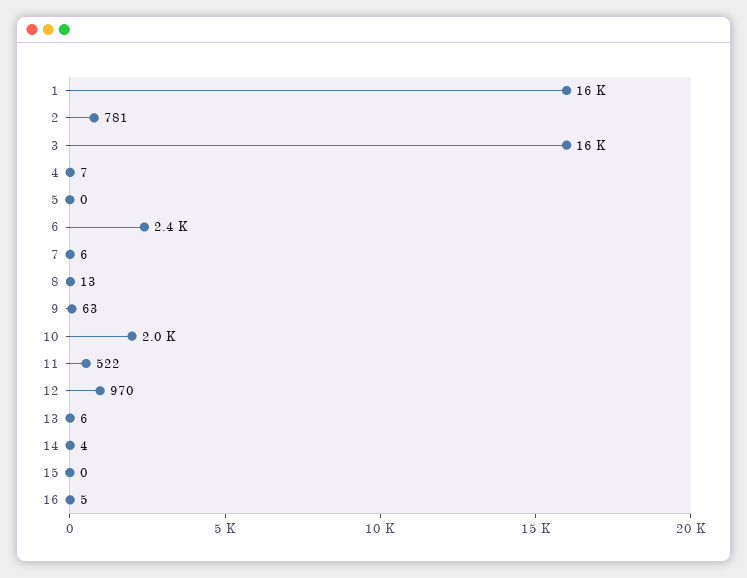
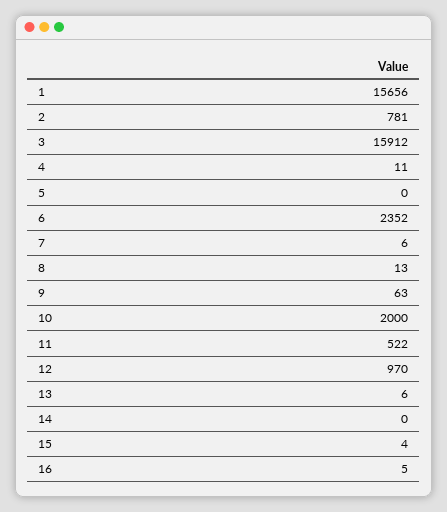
4: 7 -> 11
14: 4 -> 0
15: 0 -> 4

